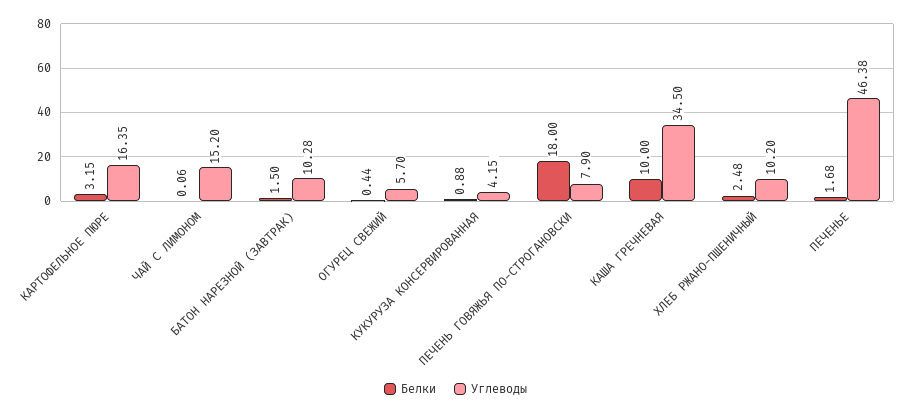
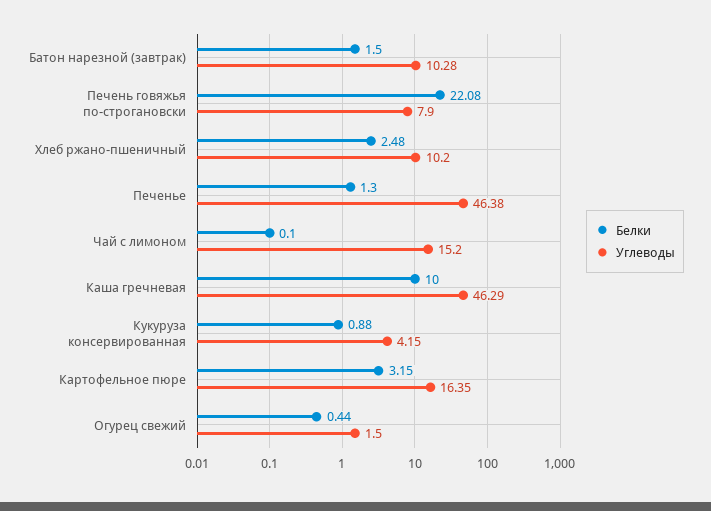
Белки, ЧАЙ С ЛИМОНОМ: 0.06 -> 0.1
Углеводы, ОГУРЕЦ СВЕЖИЙ: 5.7 -> 1.5
Белки, ПЕЧЕНЬ ГОВЯЖЬЯ ПО-СТРОГАНОВСКИ: 18 -> 22.08
Углеводы, КАША ГРЕЧНЕВАЯ: 34.5 -> 46.29
Белки, ПЕЧЕНЬЕ: 1.68 -> 1.3

